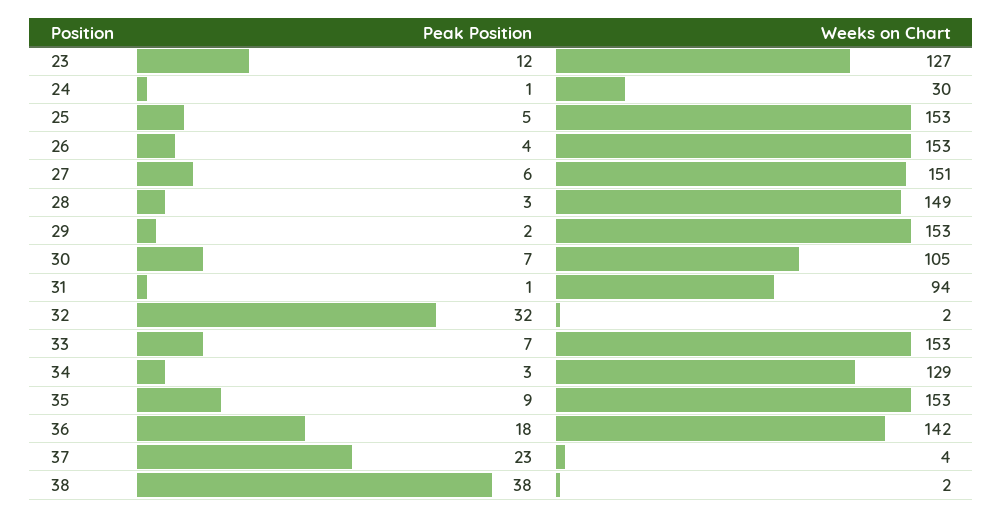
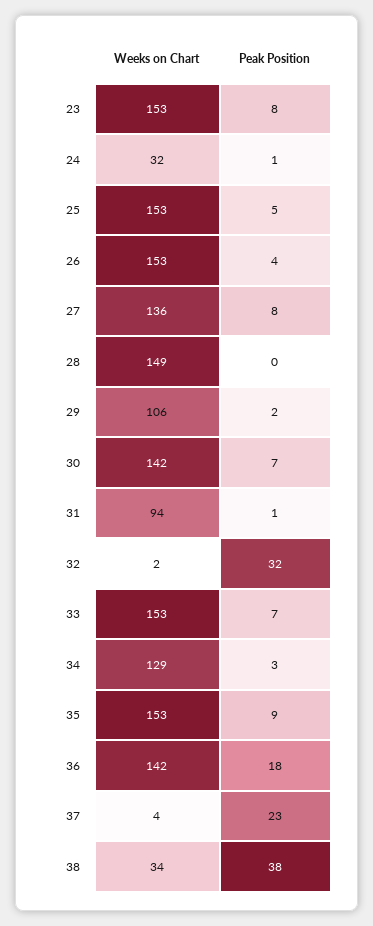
Peak Position, 23: 12 -> 8
Weeks on Chart, 23: 127 -> 153
Weeks on Chart, 24: 30 -> 32
Peak Position, 27: 6 -> 8
Weeks on Chart, 27: 151 -> 136
Peak Position, 28: 3 -> 0
Weeks on Chart, 29: 153 -> 106
Weeks on Chart, 30: 105 -> 142
Weeks on Chart, 38: 2 -> 34

